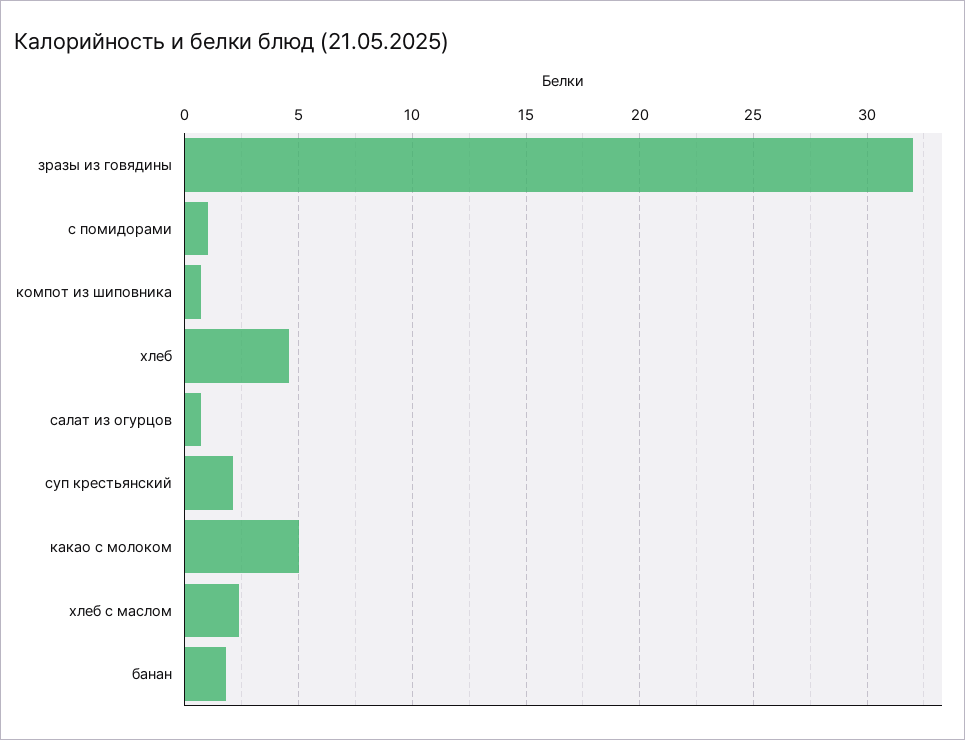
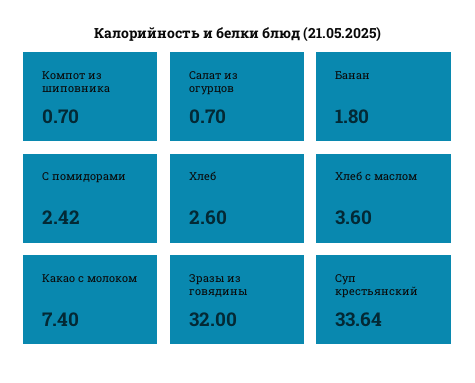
с помидорами: 1 -> 2.42
хлеб: 4.5 -> 2.6
суп крестьянский: 2 -> 33.64
какао с молоком: 5 -> 7.4
хлеб с маслом: 2.5 -> 3.6

